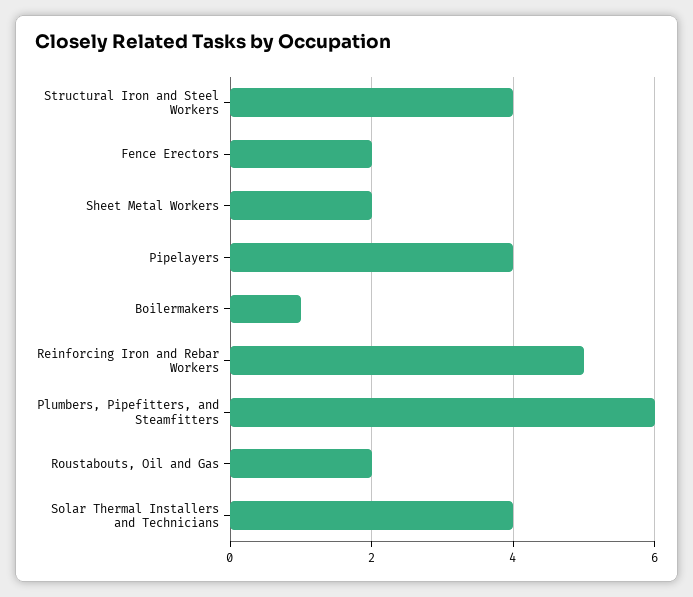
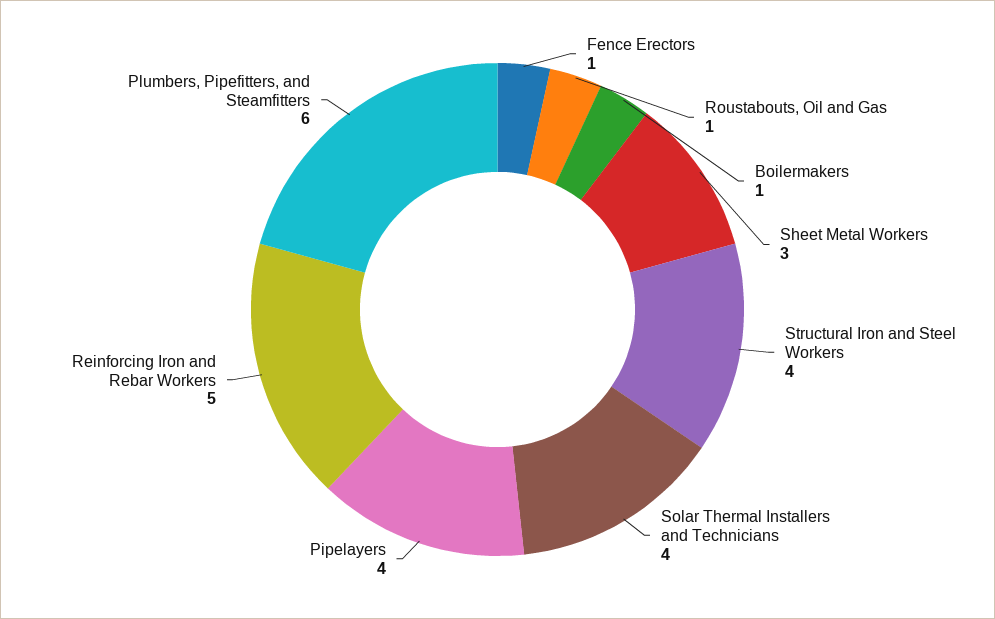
Fence Erectors: 2 -> 1
Sheet Metal Workers: 2 -> 3
Roustabouts, Oil and Gas: 2 -> 1

